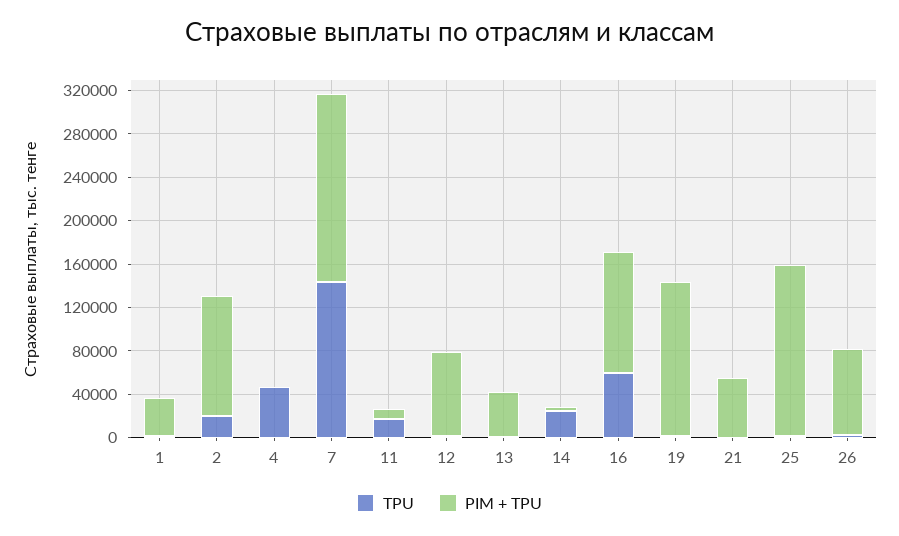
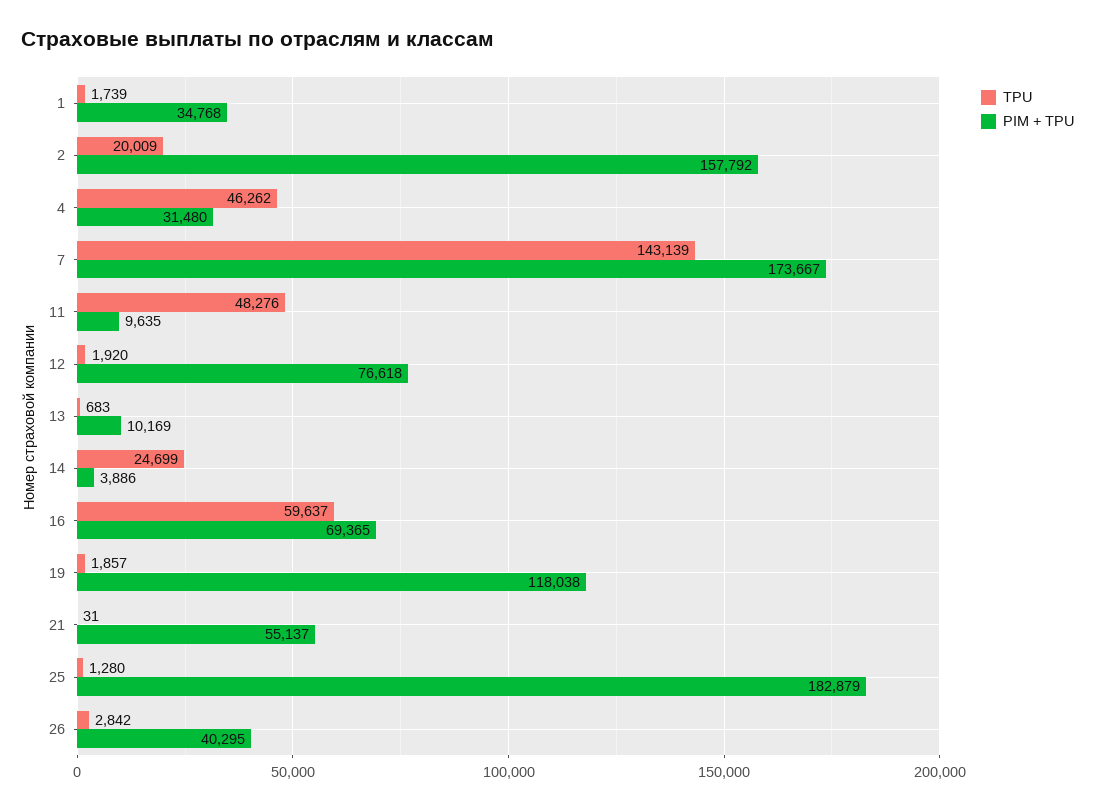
PIM + TPU, 2: 110000 -> 157792
PIM + TPU, 4: 0 -> 31480
TPU, 11: 20000 -> 48276
PIM + TPU, 13: 40000 -> 10169
PIM + TPU, 16: 110000 -> 69365
PIM + TPU, 19: 140000 -> 118038
PIM + TPU, 25: 160000 -> 182879
PIM + TPU, 26: 80000 -> 40295

